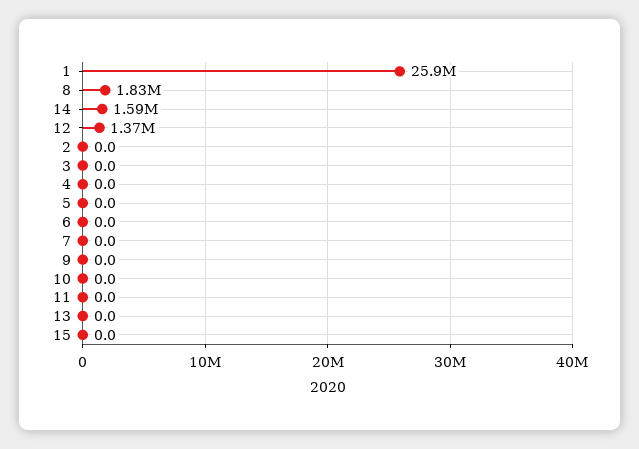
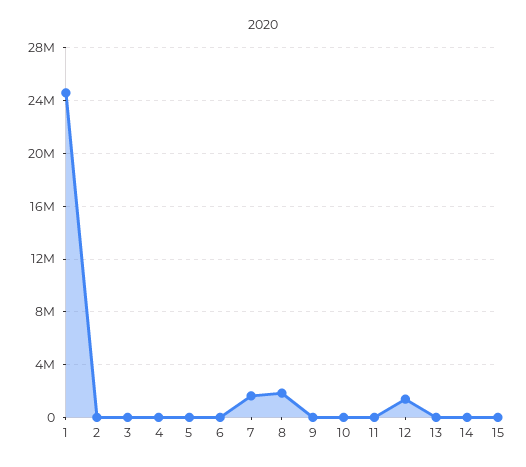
1: 25900000 -> 24500000
14: 1590000 -> 0
7: 0 -> 1500000

